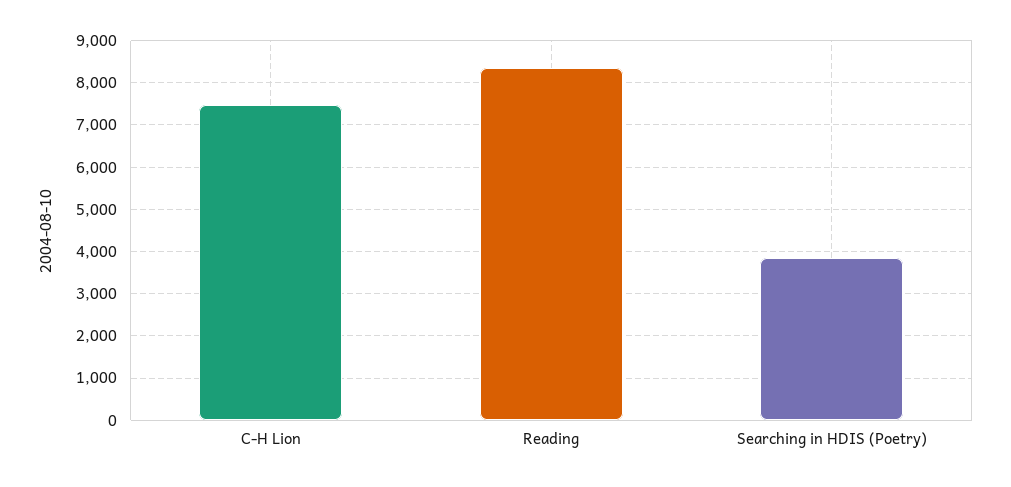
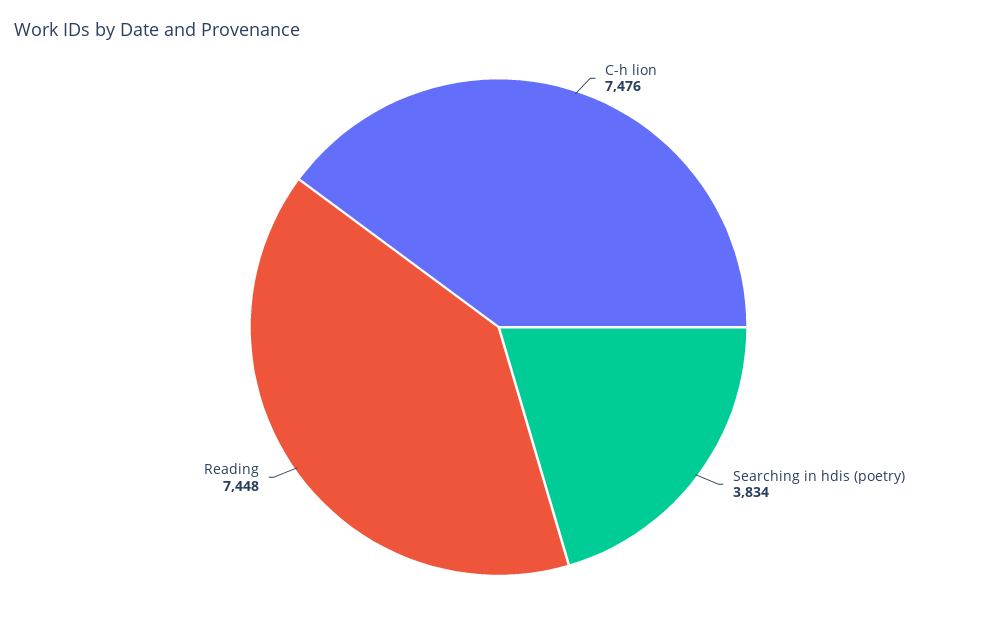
Reading: 8400 -> 7448

